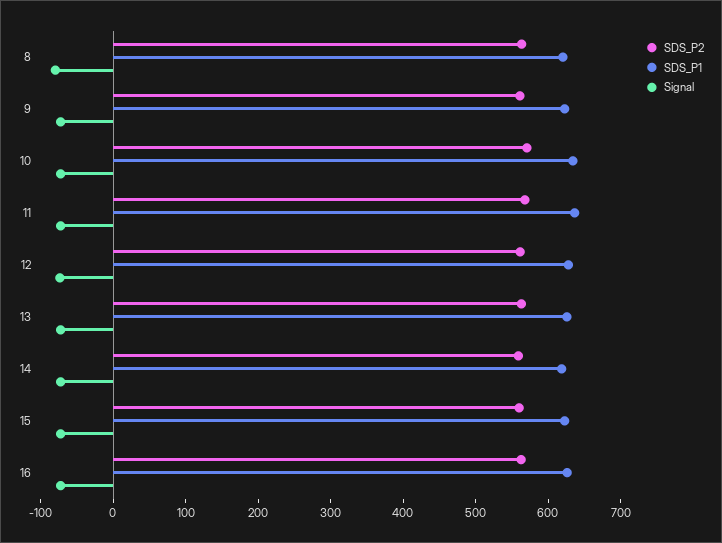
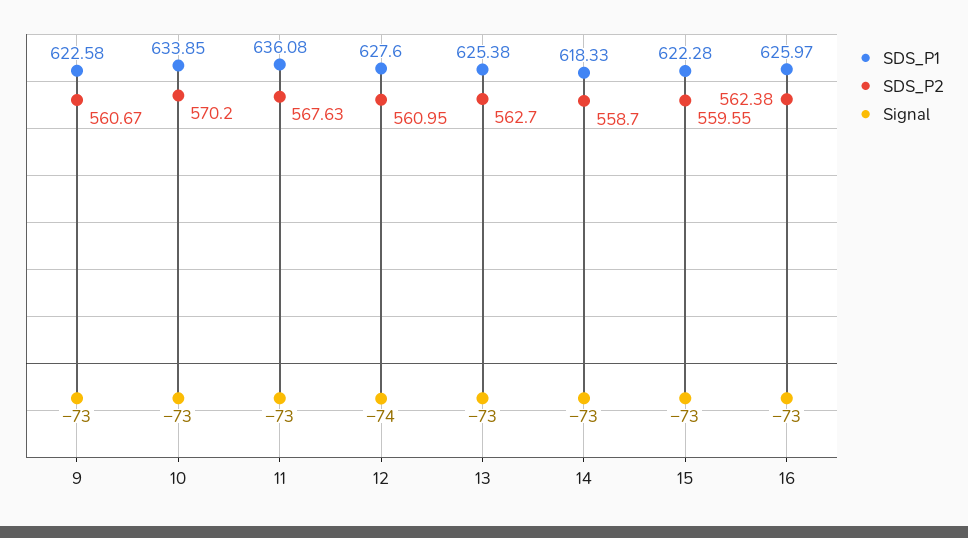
SDS_P2, 8: 560 -> none
SDS_P1, 8: 620 -> none
Signal, 8: -80 -> none

